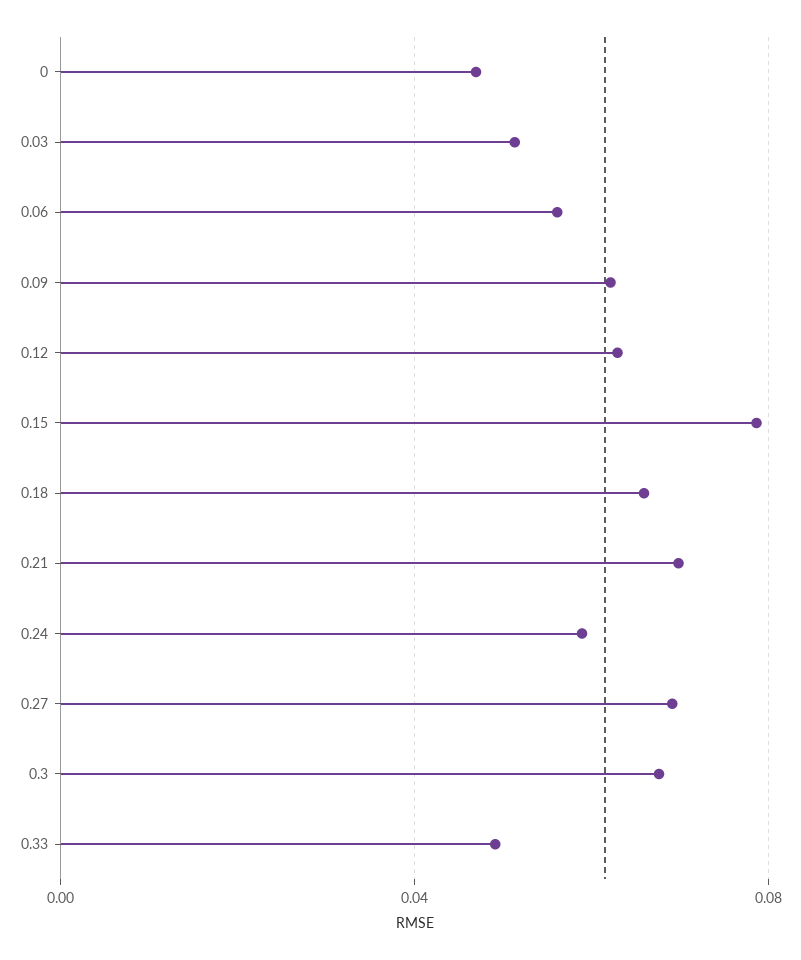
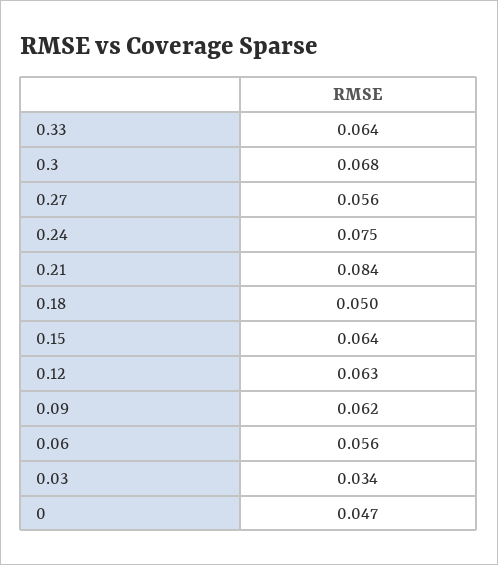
0.03: 0.05 -> 0.034
0.15: 0.08 -> 0.064
0.18: 0.065 -> 0.05
0.21: 0.07 -> 0.084
0.24: 0.06 -> 0.075
0.27: 0.07 -> 0.056
0.33: 0.05 -> 0.064

